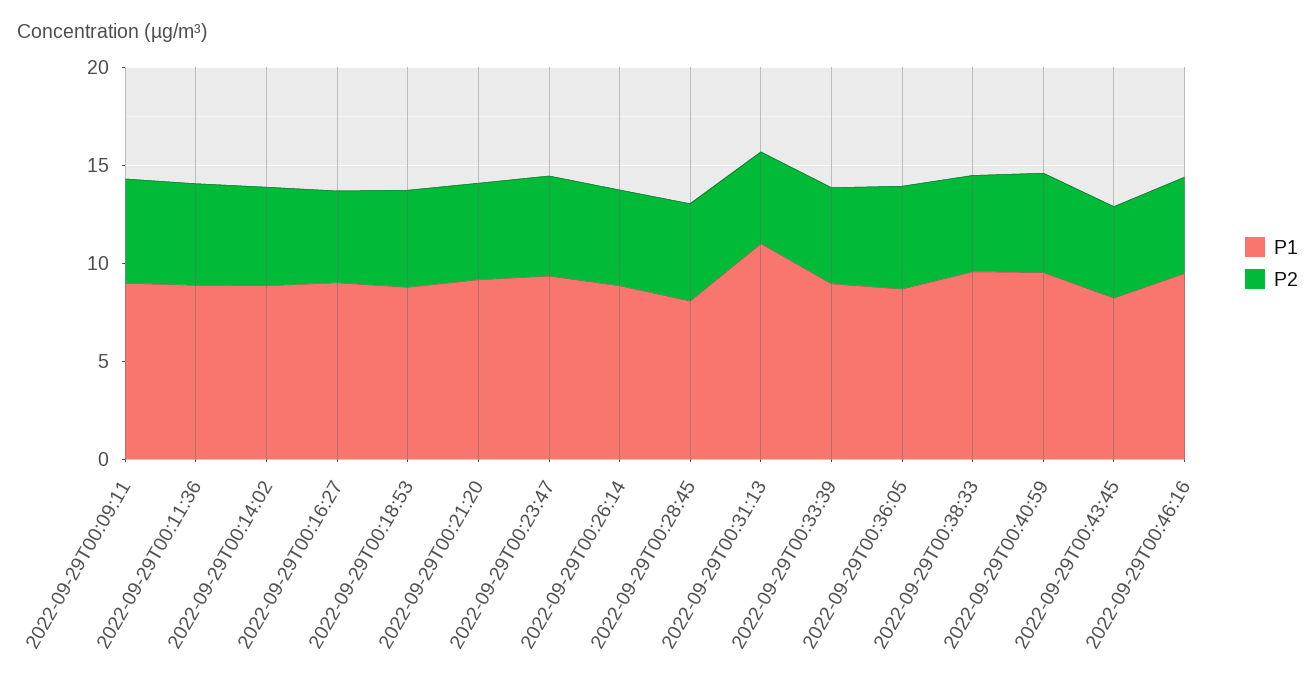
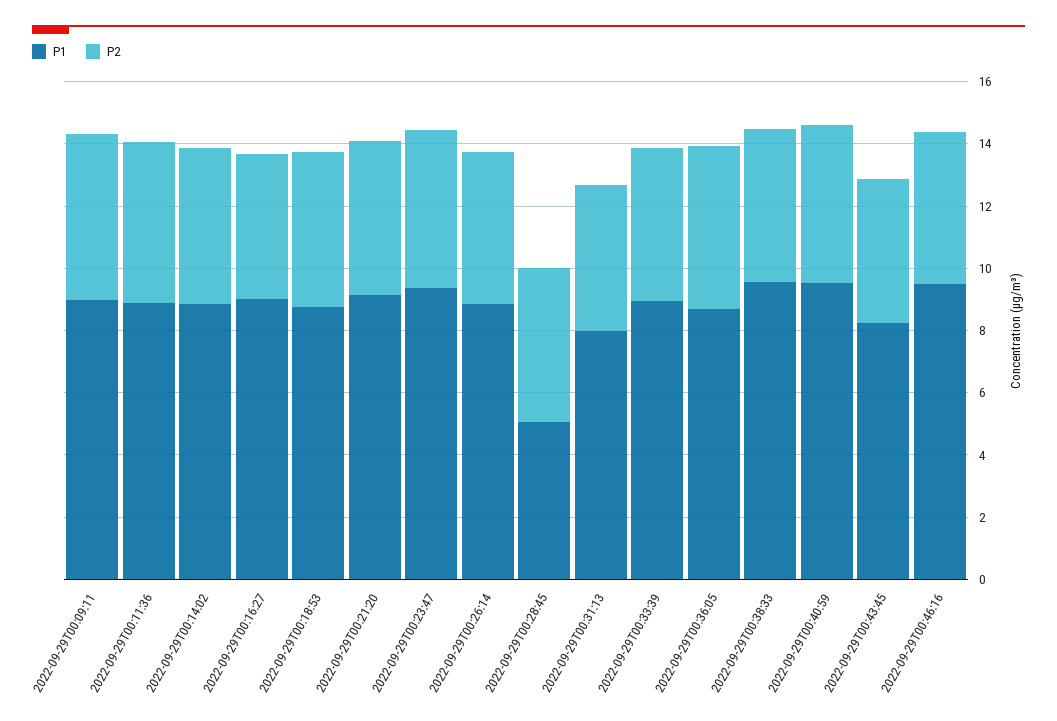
P1, 2022-09-29T00:28:45: 8 -> 5
P1, 2022-09-29T00:31:13: 11 -> 8

